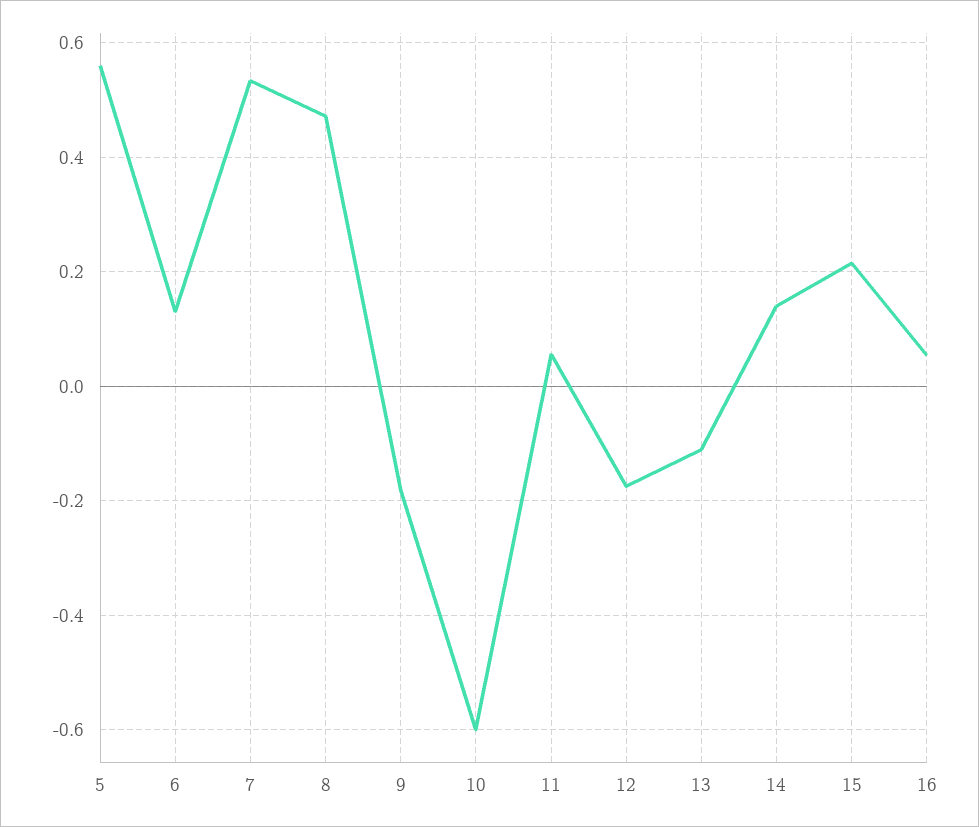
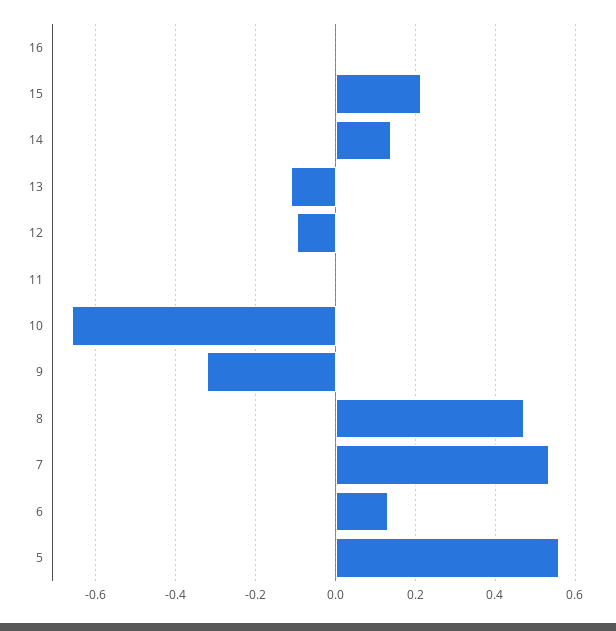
9: -0.18 -> -0.32
10: -0.6 -> -0.66
11: 0.06 -> 0
12: -0.18 -> -0.1
16: 0.06 -> 0

